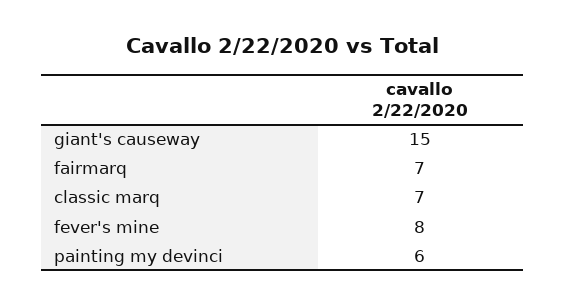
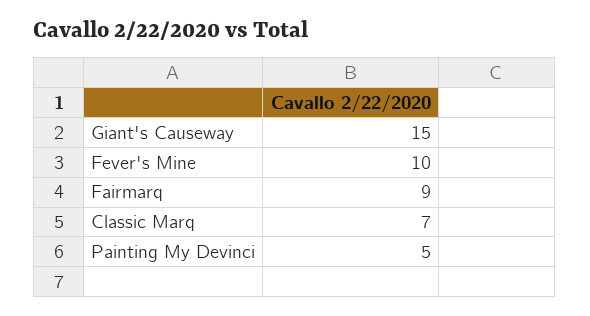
fairmarq: 7 -> 9
fever's mine: 8 -> 10
painting my devinci: 6 -> 5

